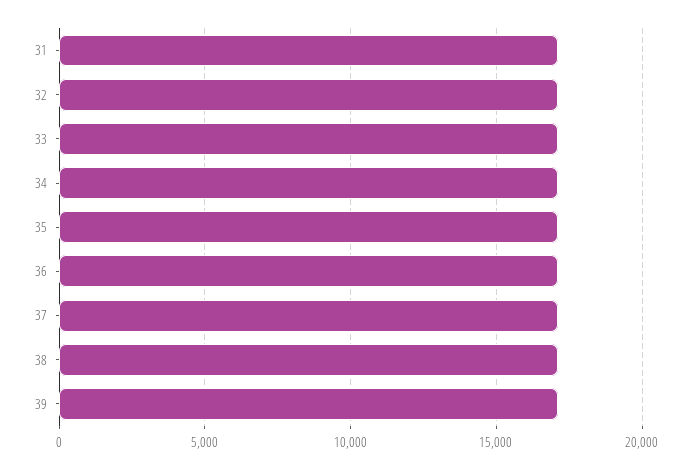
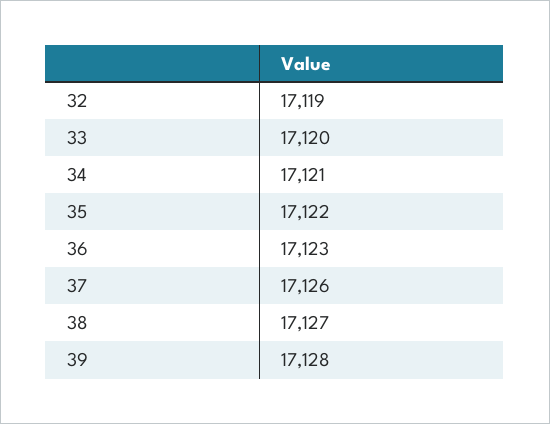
31: 17000 -> none

